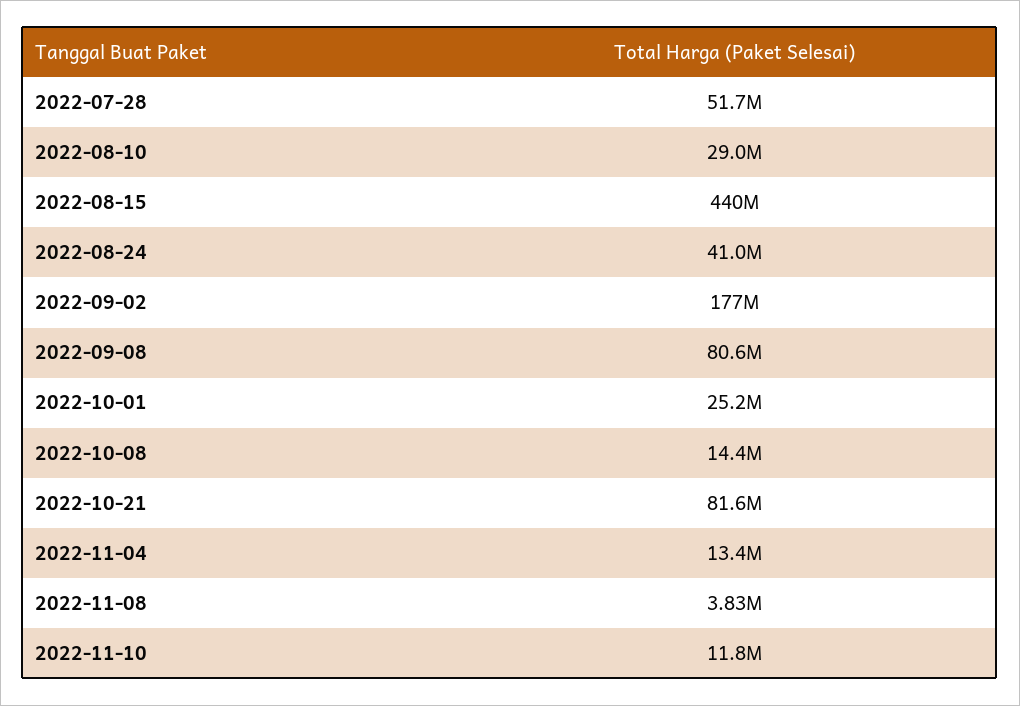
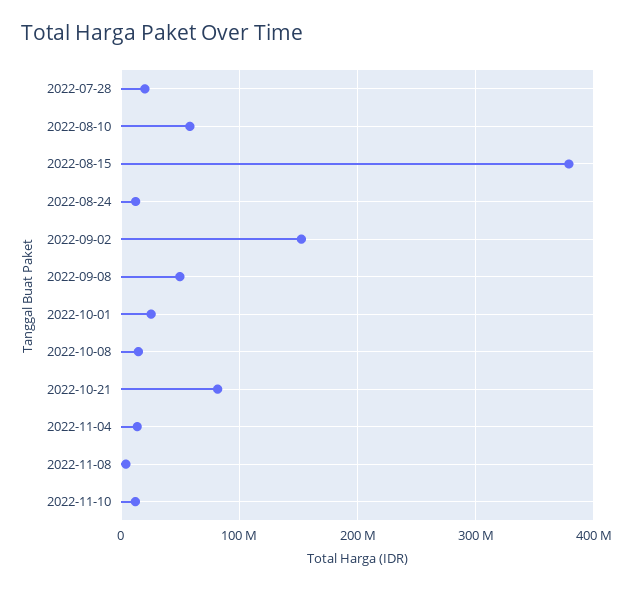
2022-07-28: 51700000 -> 20000000
2022-08-10: 29000000 -> 60000000
2022-08-15: 440000000 -> 380000000
2022-08-24: 41000000 -> 10000000
2022-09-02: 177000000 -> 150000000
2022-09-08: 80600000 -> 50000000

